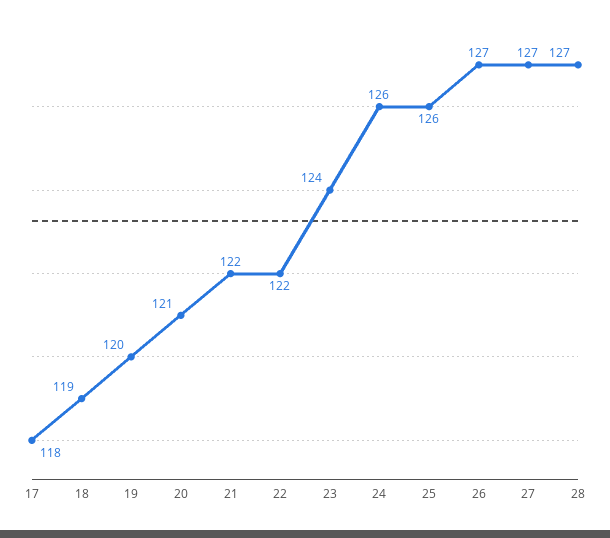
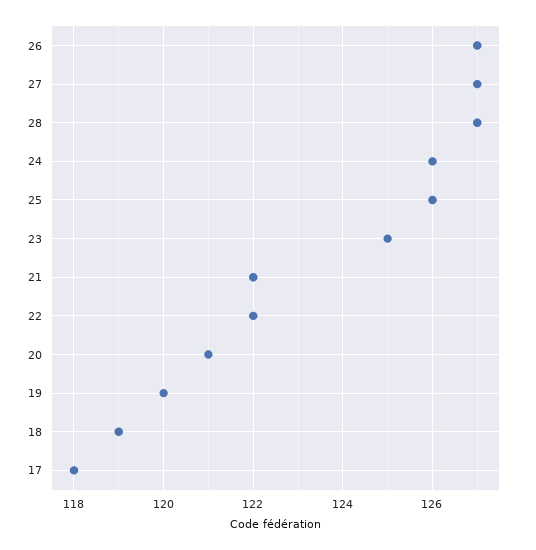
23: 124 -> 125

